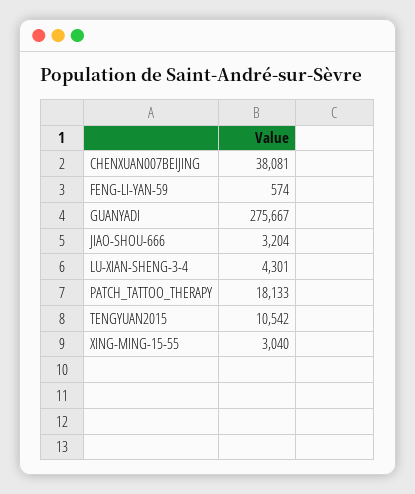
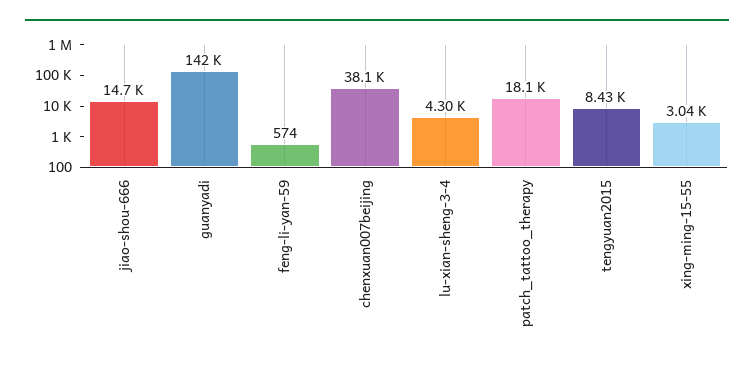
GUANYADI: 275667 -> 142000
JIAO-SHOU-666: 3204 -> 14700
TENGYUAN2015: 10542 -> 8430

